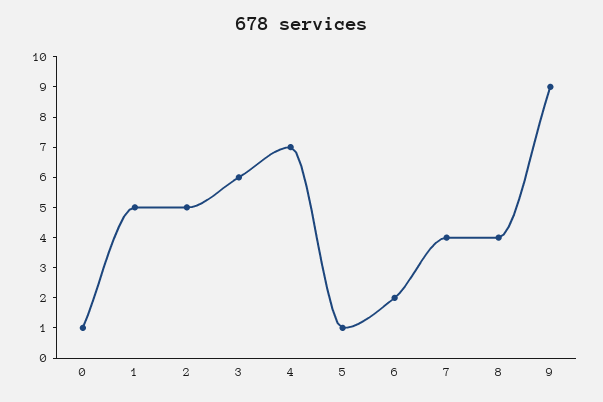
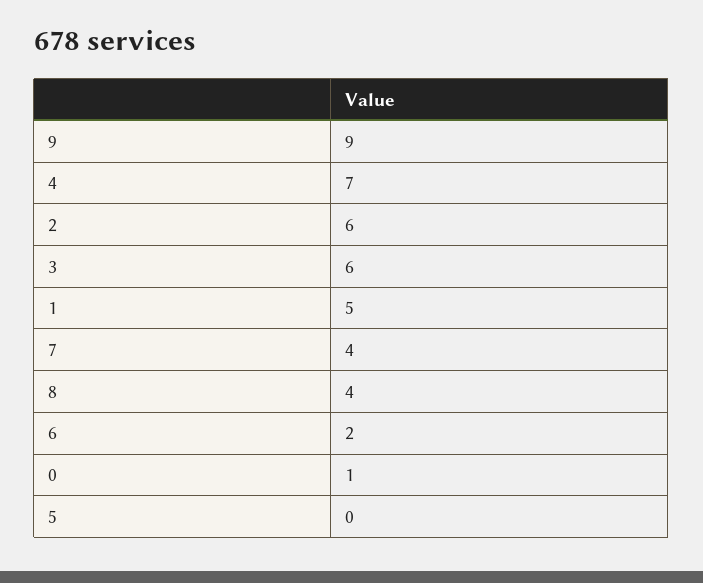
2: 5 -> 6
5: 1 -> 0

